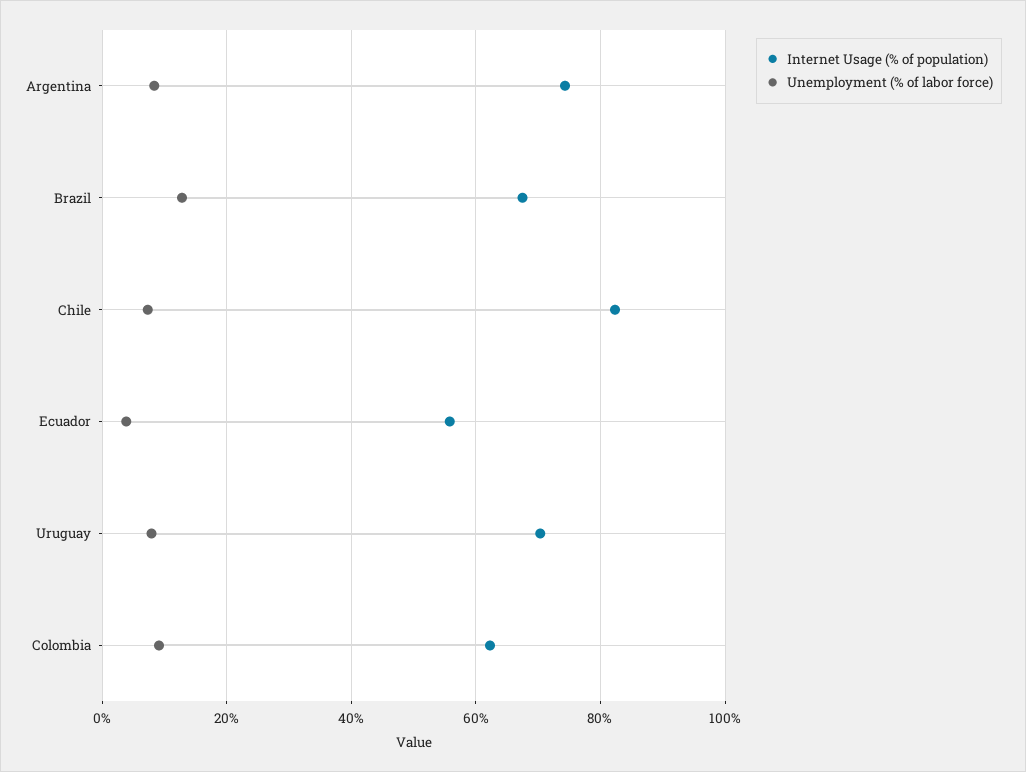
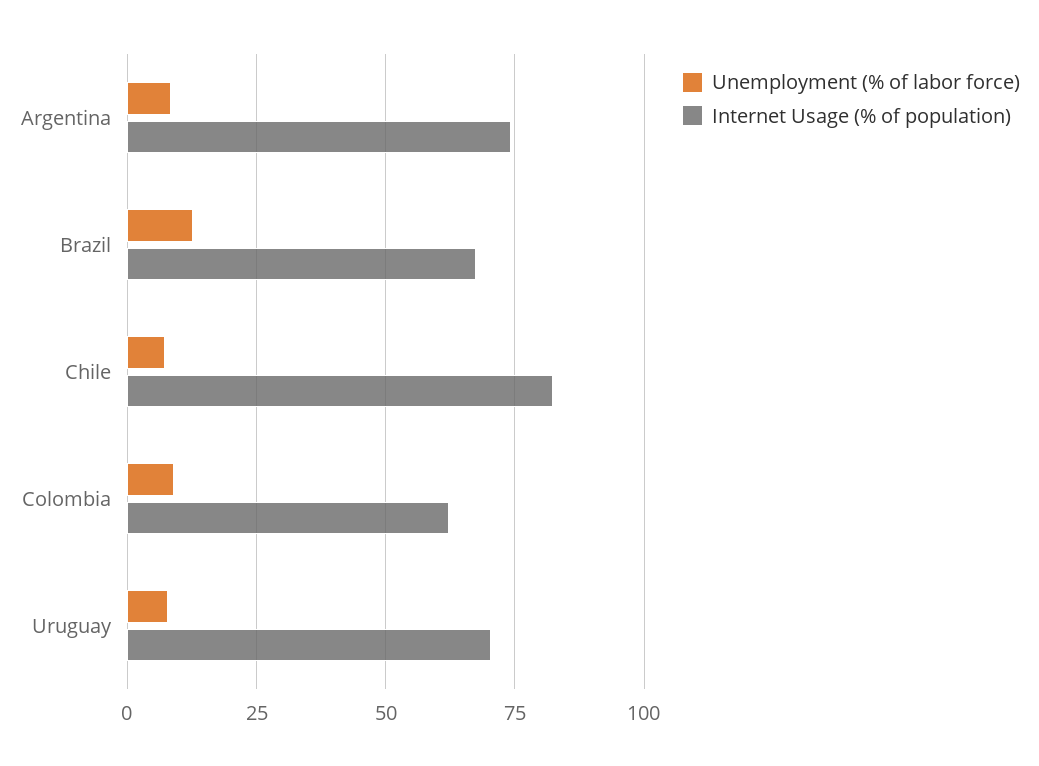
Internet Usage (% of population), Ecuador: 56 -> none
Unemployment (% of labor force), Ecuador: 4 -> none

